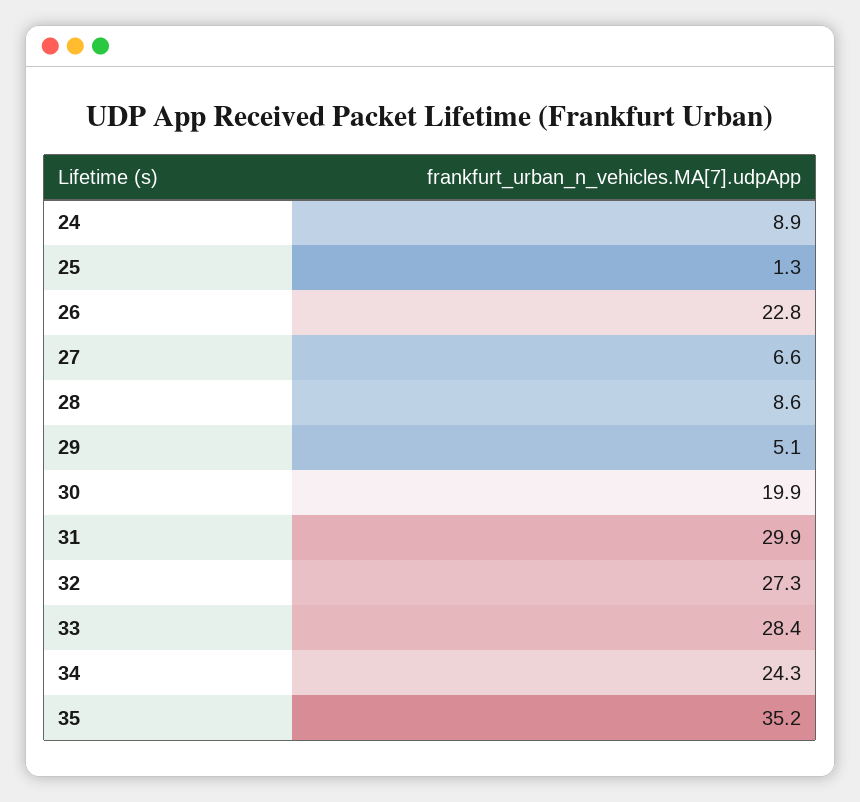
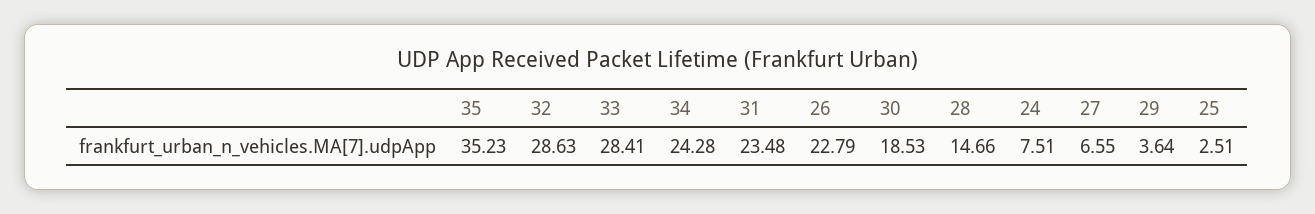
24: 8.9 -> 7.51
25: 1.3 -> 2.51
28: 8.6 -> 14.66
29: 5.1 -> 3.64
30: 19.9 -> 18.53
31: 29.9 -> 23.48
32: 27.3 -> 28.63

